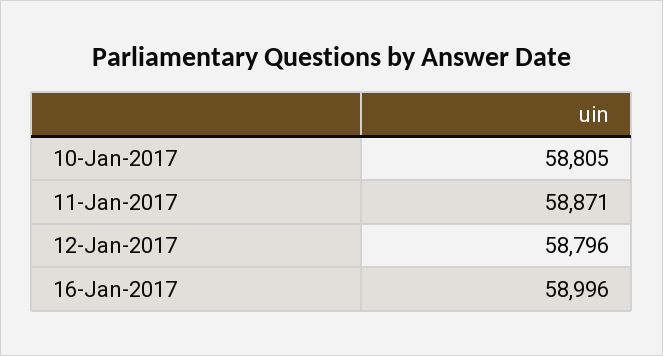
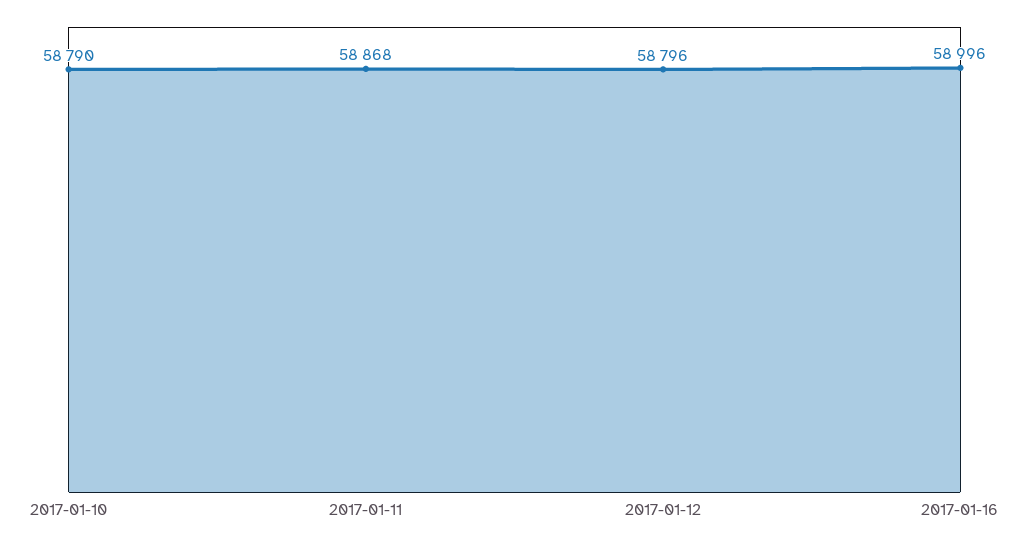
10-Jan-2017: 58805 -> 58790
11-Jan-2017: 58871 -> 58868

